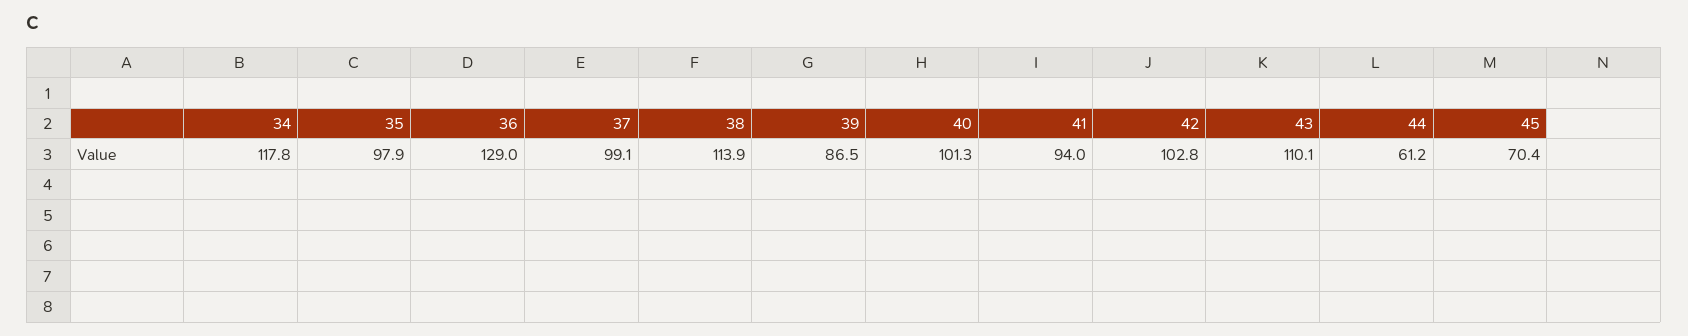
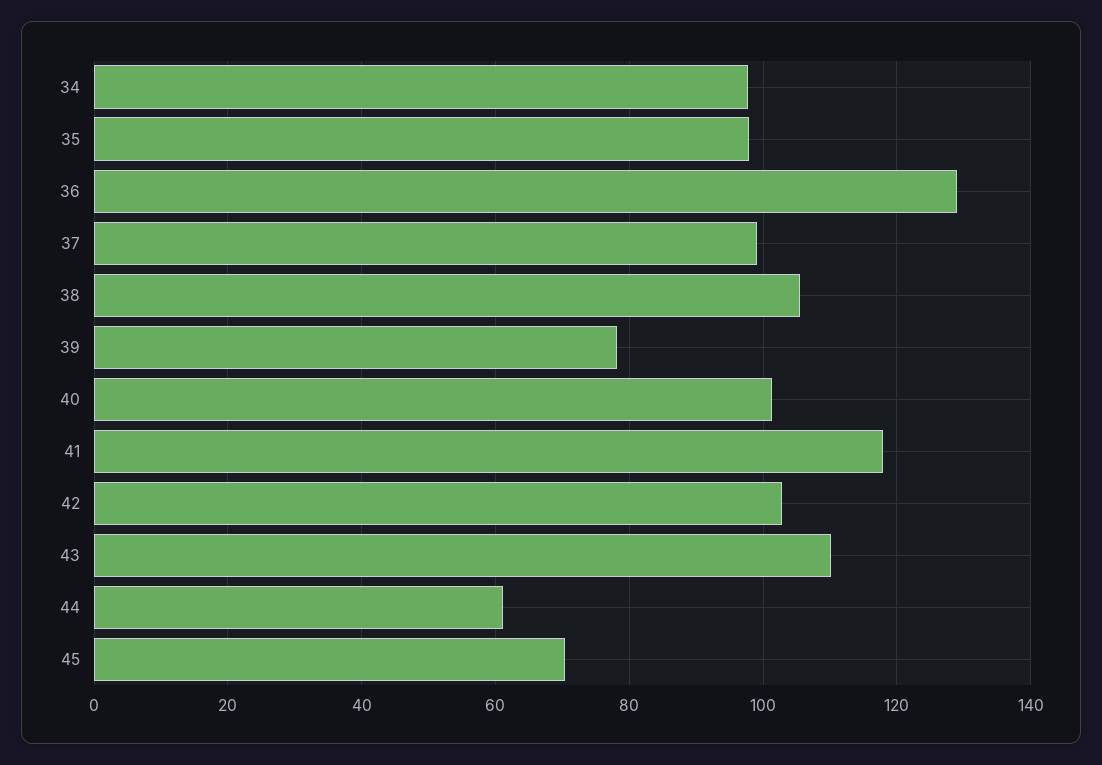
34: 117.8 -> 98
38: 113.9 -> 106
39: 86.5 -> 78
41: 94 -> 118

